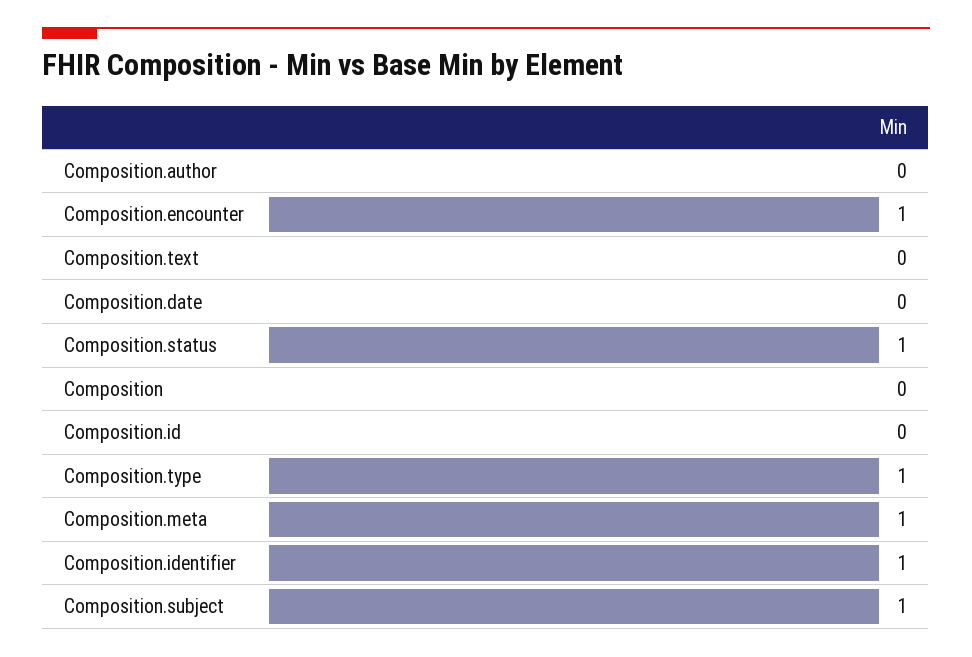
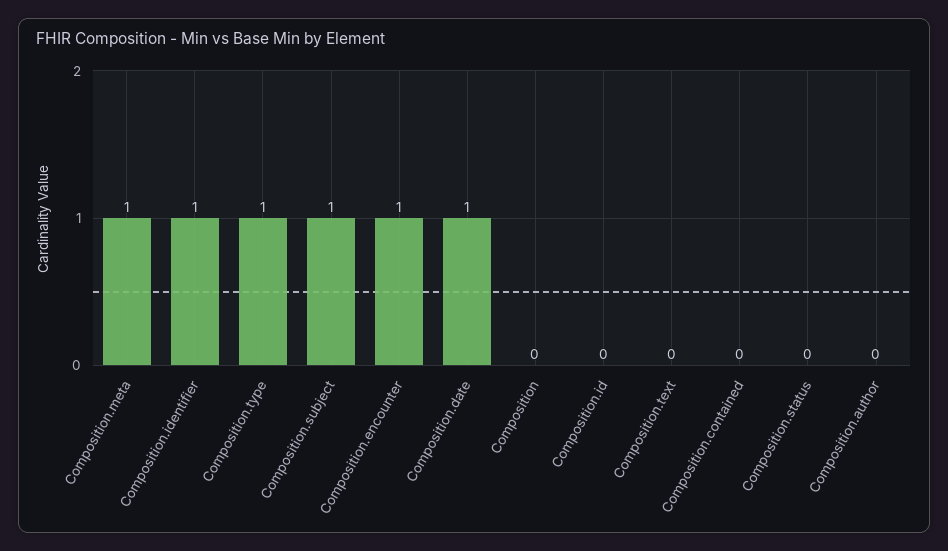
Composition.date: 0 -> 1
Composition.status: 1 -> 0
Composition.contained: none -> 0

